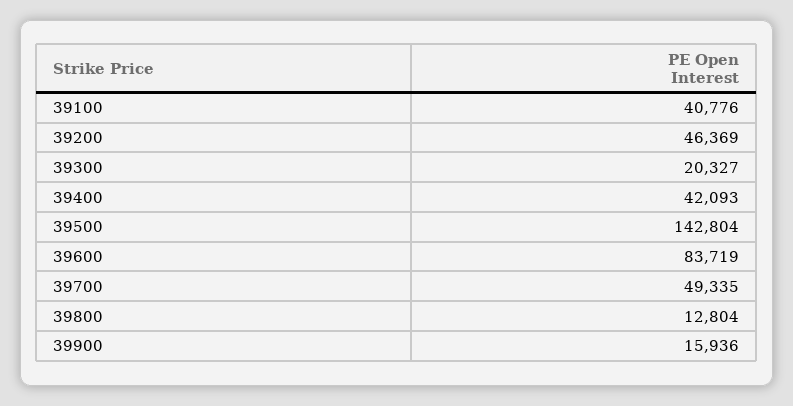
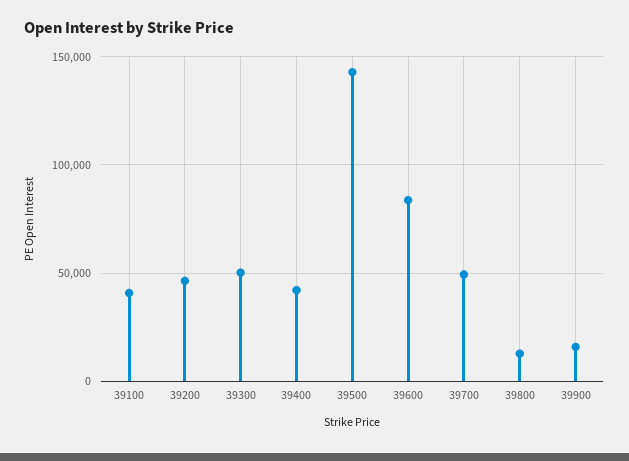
39300: 20327 -> 50000

